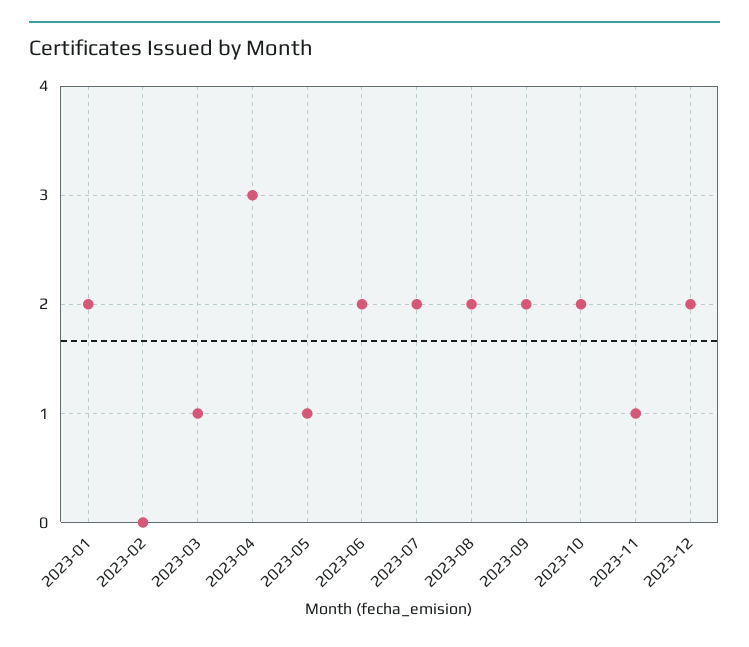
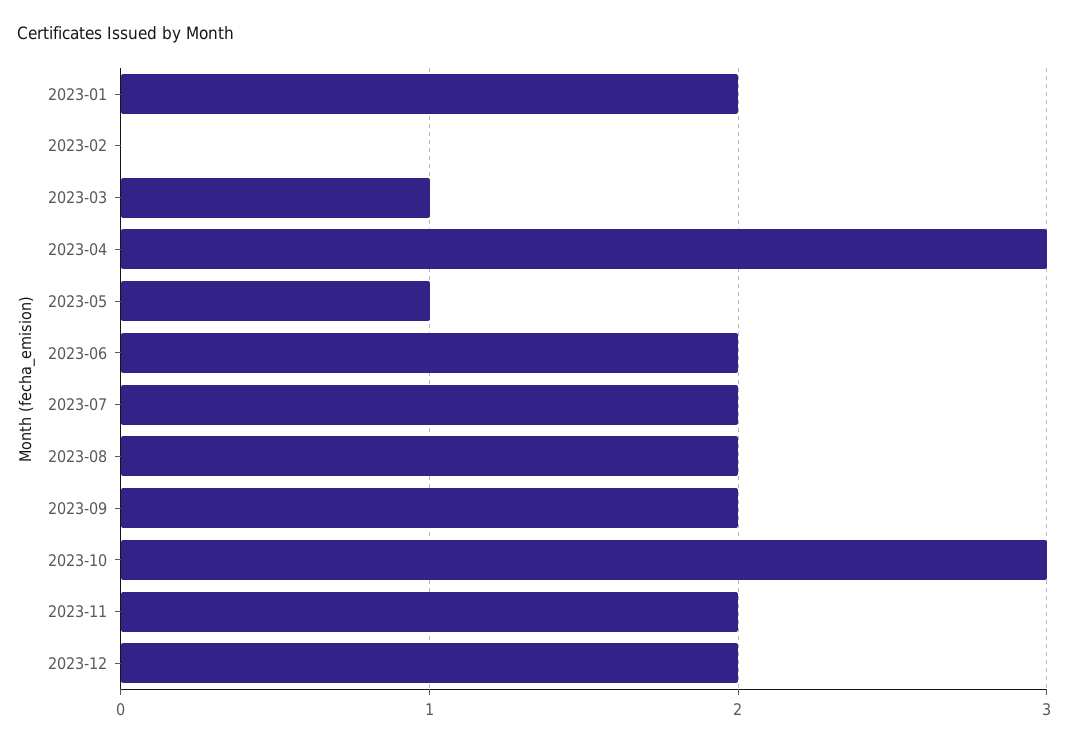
2023-10: 2 -> 3
2023-11: 1 -> 2

